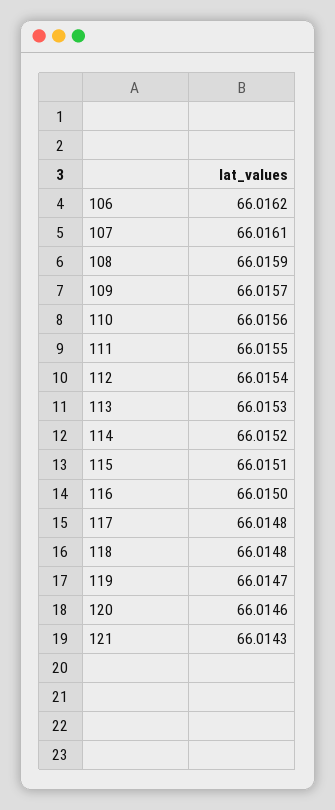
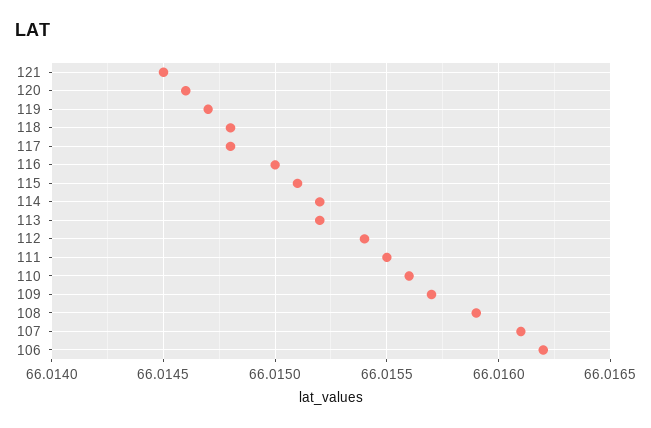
113: 66.0153 -> 66.0152
121: 66.0143 -> 66.0145

